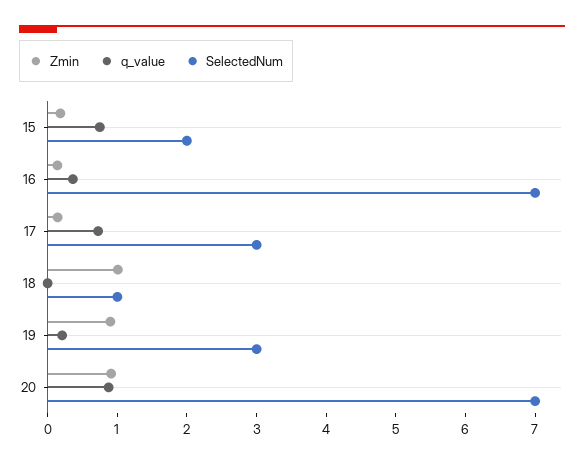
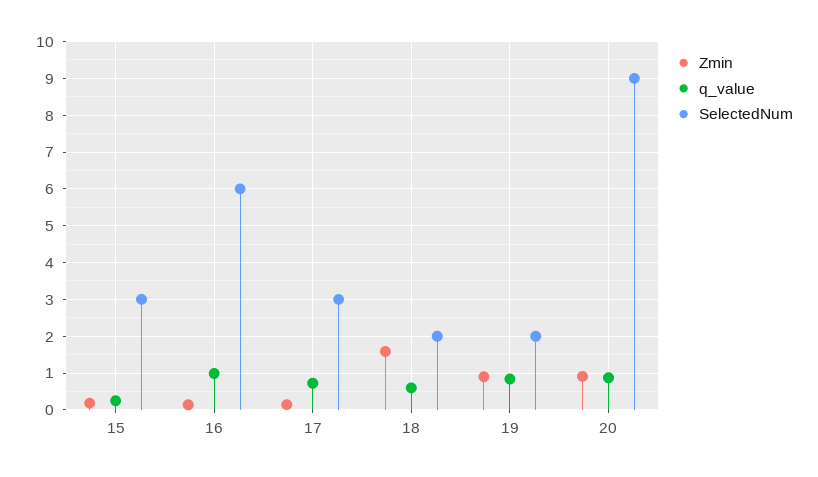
q_value, 15: 0.8 -> 0.2
SelectedNum, 15: 2 -> 3
q_value, 16: 0.4 -> 1
SelectedNum, 16: 7 -> 6
Zmin, 18: 1 -> 1.6
q_value, 18: 0 -> 0.6
SelectedNum, 18: 1 -> 2
q_value, 19: 0.2 -> 0.8
SelectedNum, 19: 3 -> 2
SelectedNum, 20: 7 -> 9

